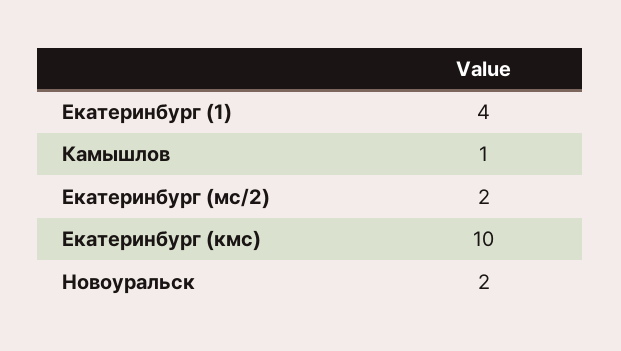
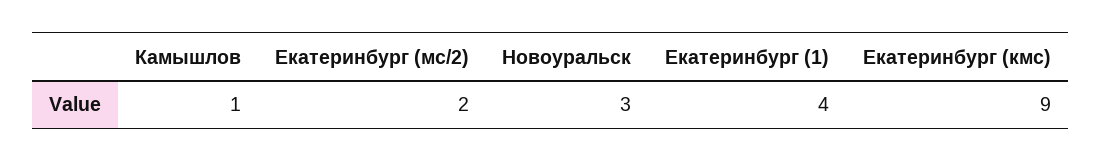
Екатеринбург (кмс): 10 -> 9
Новоуральск: 2 -> 3

